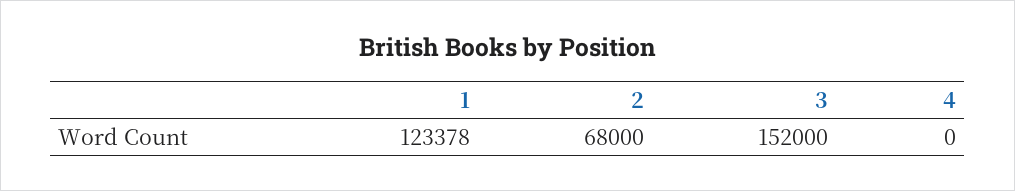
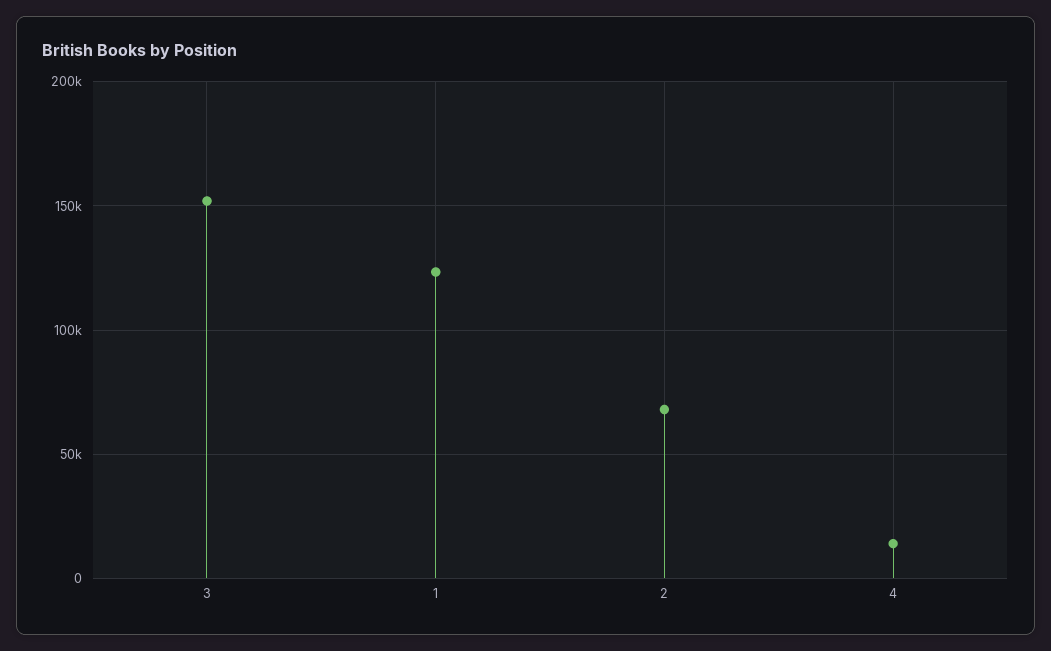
4: 0 -> 15000

